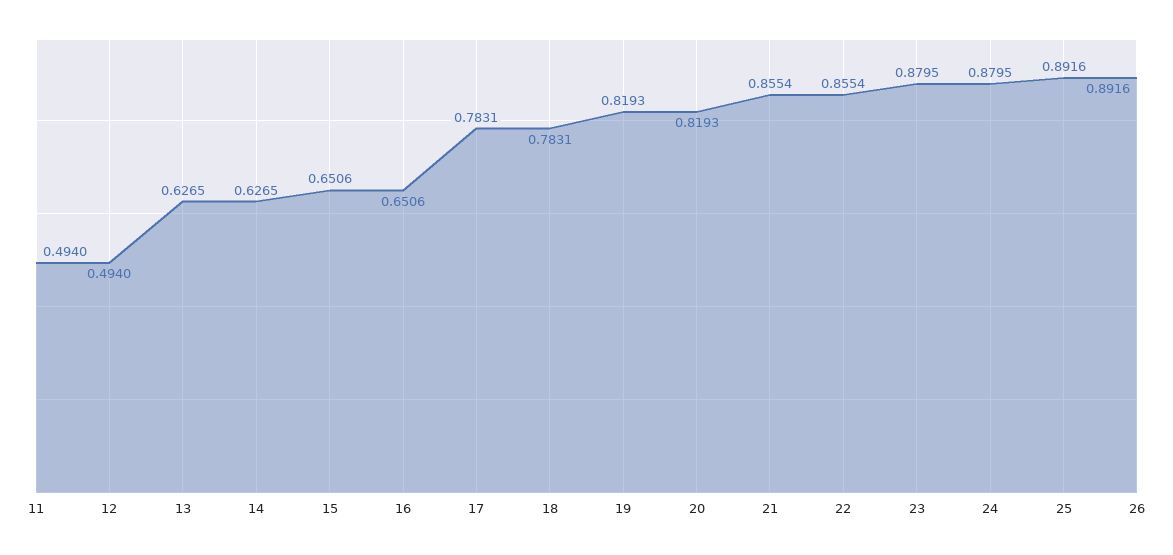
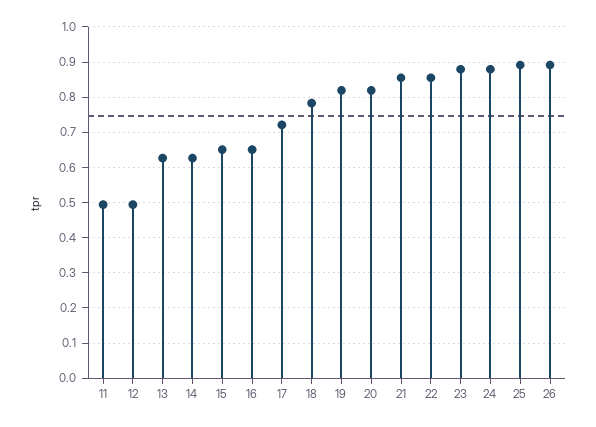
17: 0.7831 -> 0.72

